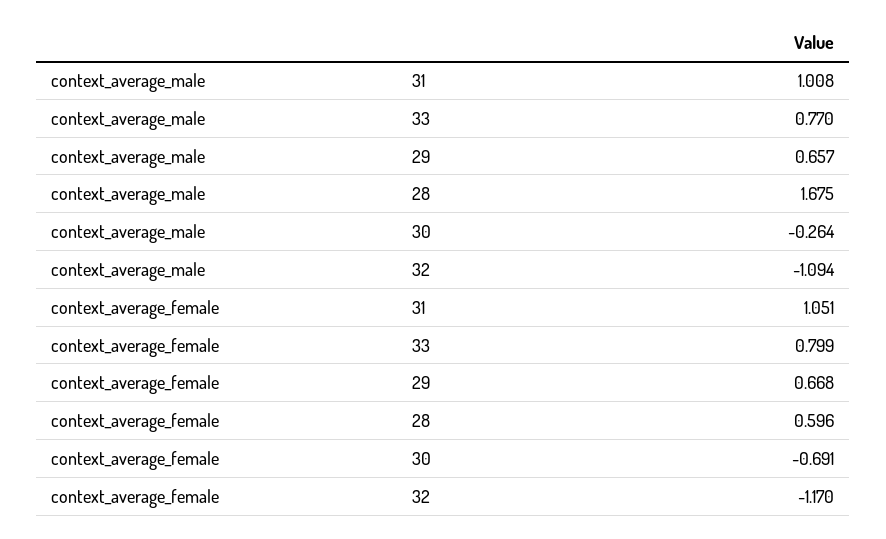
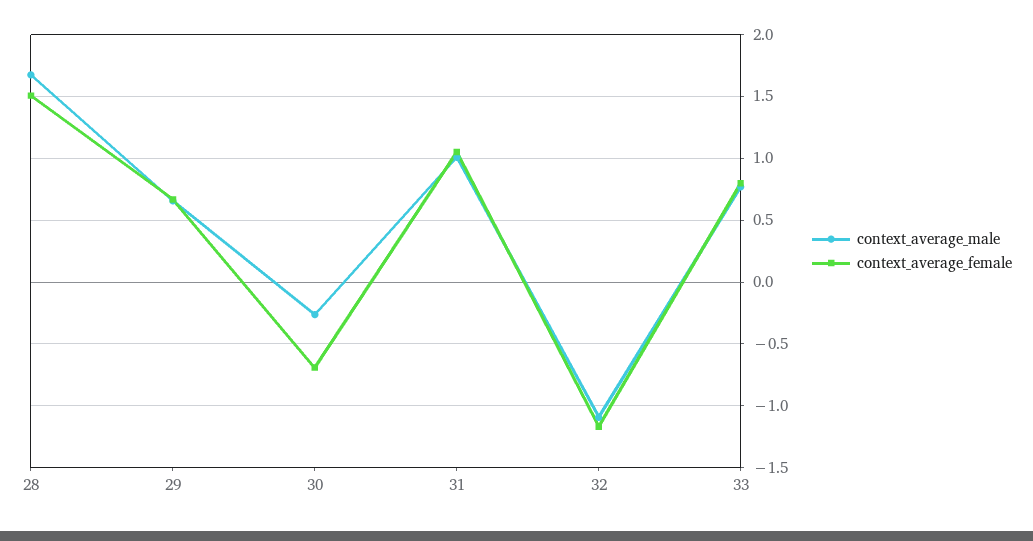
context_average_female, 28: 0.596 -> 1.5

